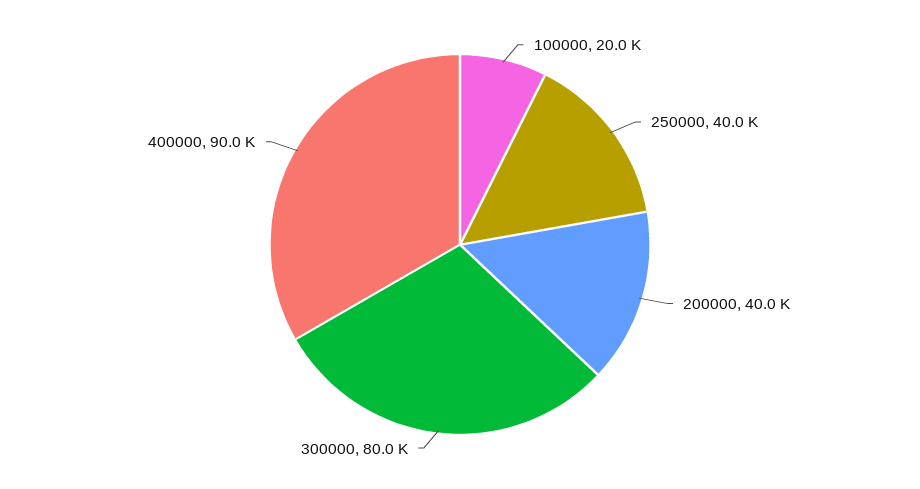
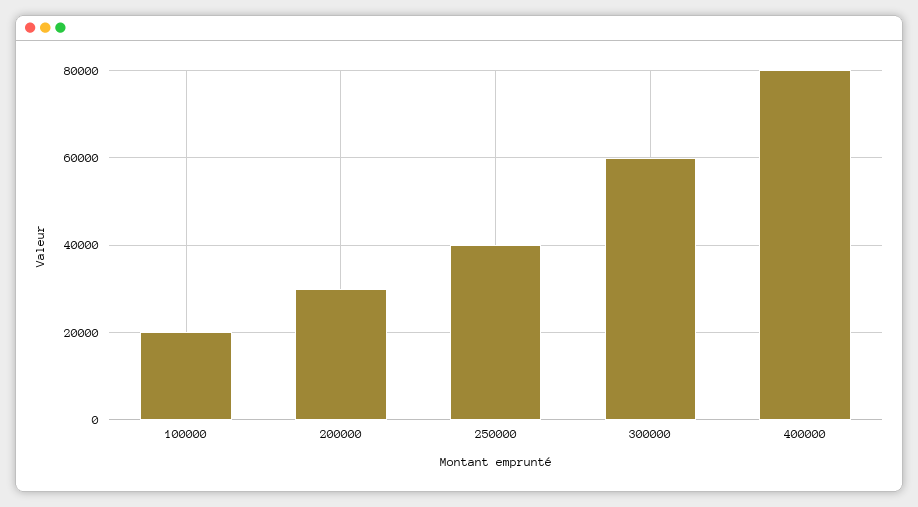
200000: 40000 -> 30000
300000: 80000 -> 60000
400000: 90000 -> 80000

